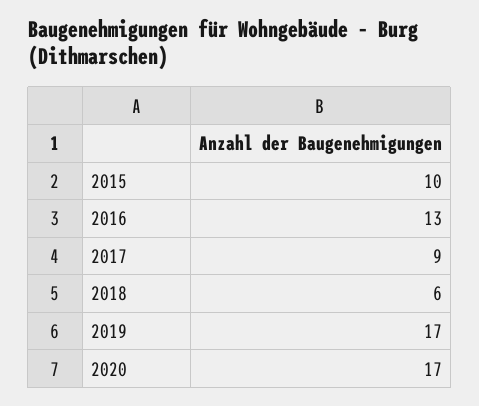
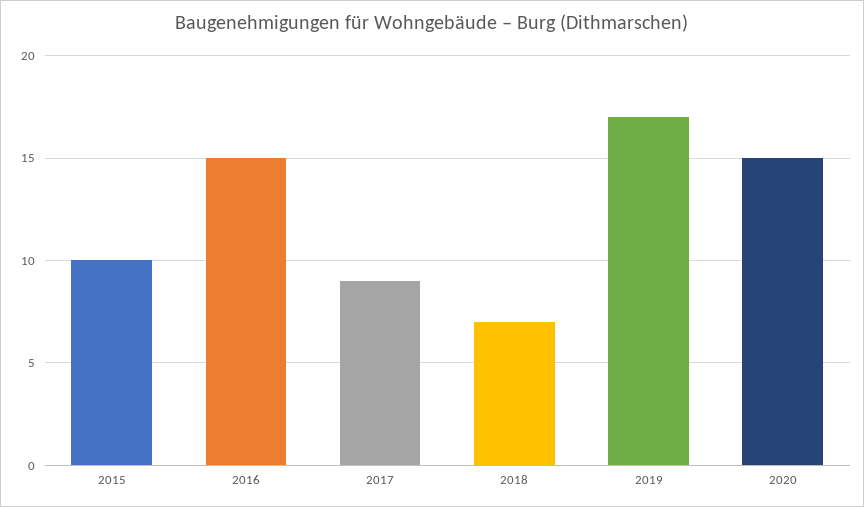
2016: 13 -> 15
2018: 6 -> 7
2020: 17 -> 15

